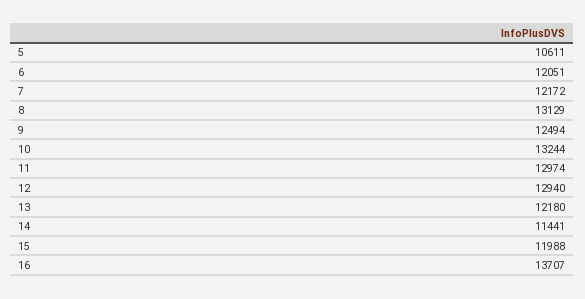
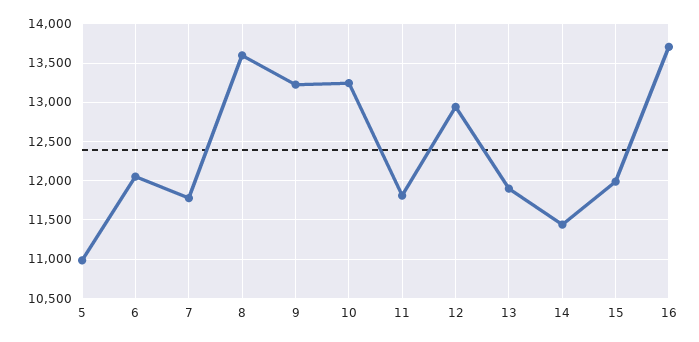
5: 10611 -> 11000
7: 12172 -> 11800
8: 13129 -> 13600
9: 12494 -> 13200
11: 12974 -> 11800
13: 12180 -> 11900

